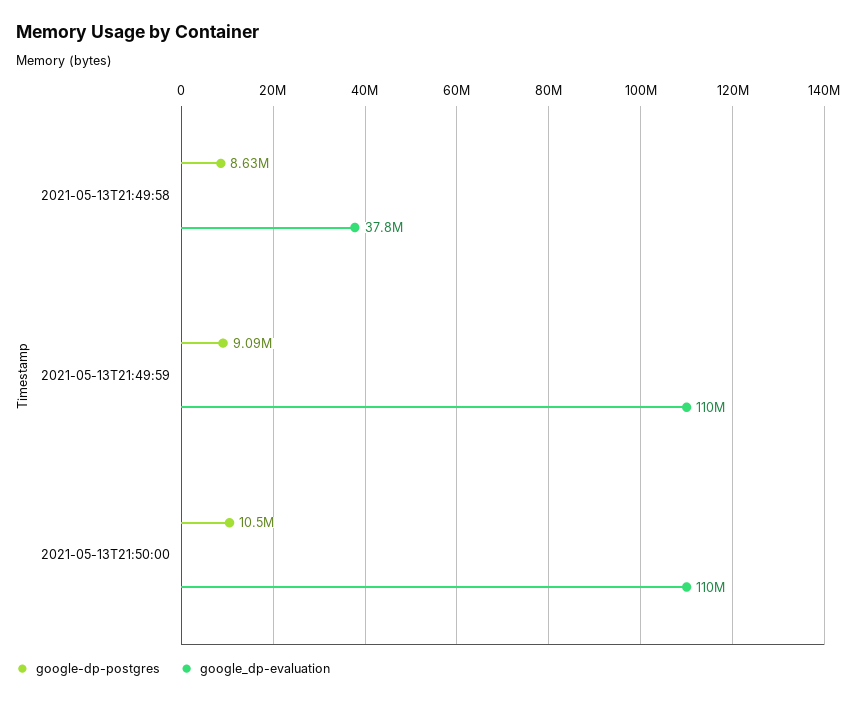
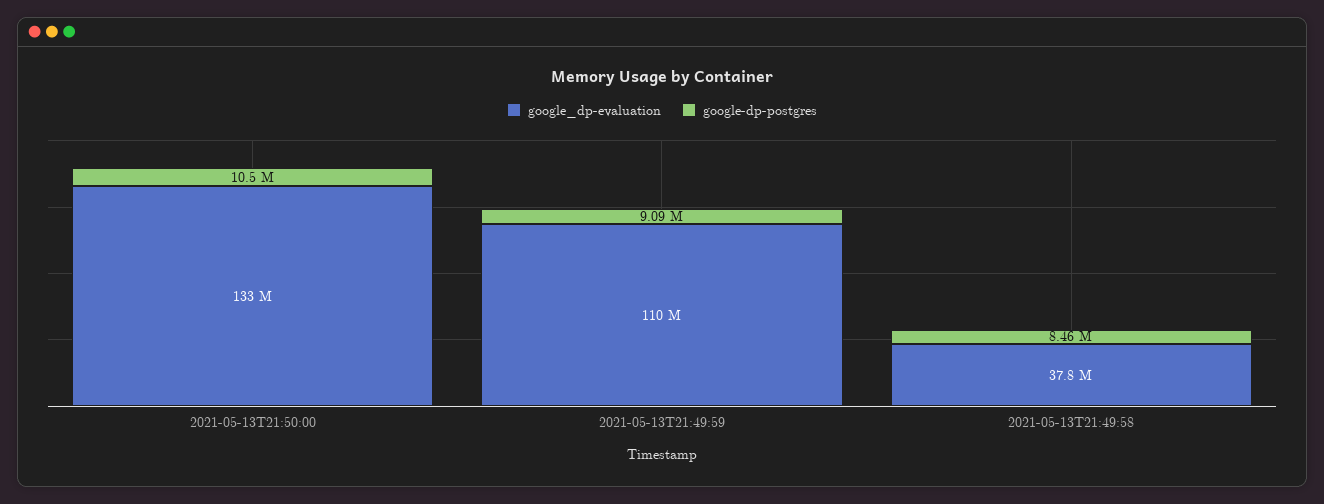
google-dp-postgres, 2021-05-13T21:49:58: 8630000 -> 8460000
google_dp-evaluation, 2021-05-13T21:50:00: 110000000 -> 133000000

